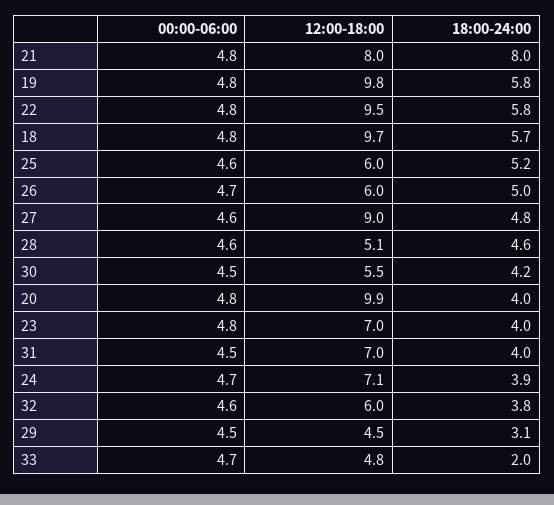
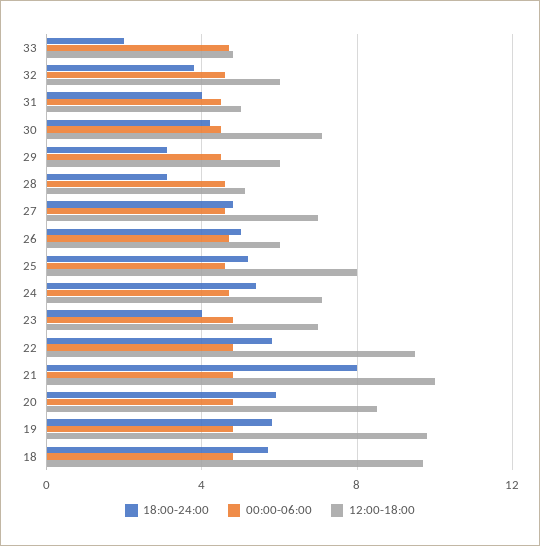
12:00-18:00, 21: 8 -> 10
12:00-18:00, 25: 6 -> 8
12:00-18:00, 27: 9 -> 7
18:00-24:00, 28: 4.6 -> 3
12:00-18:00, 30: 5.5 -> 7
12:00-18:00, 20: 9.9 -> 8.5
18:00-24:00, 20: 4 -> 6
12:00-18:00, 31: 7 -> 5
18:00-24:00, 24: 3.9 -> 5.5
12:00-18:00, 29: 4.5 -> 6

